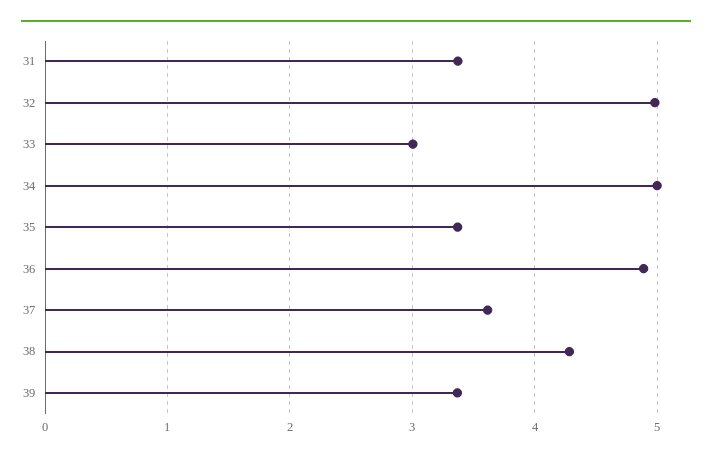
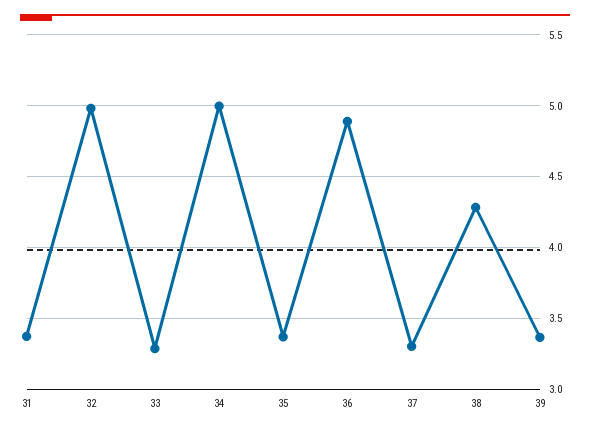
33: 3 -> 3.3
37: 3.6 -> 3.3

